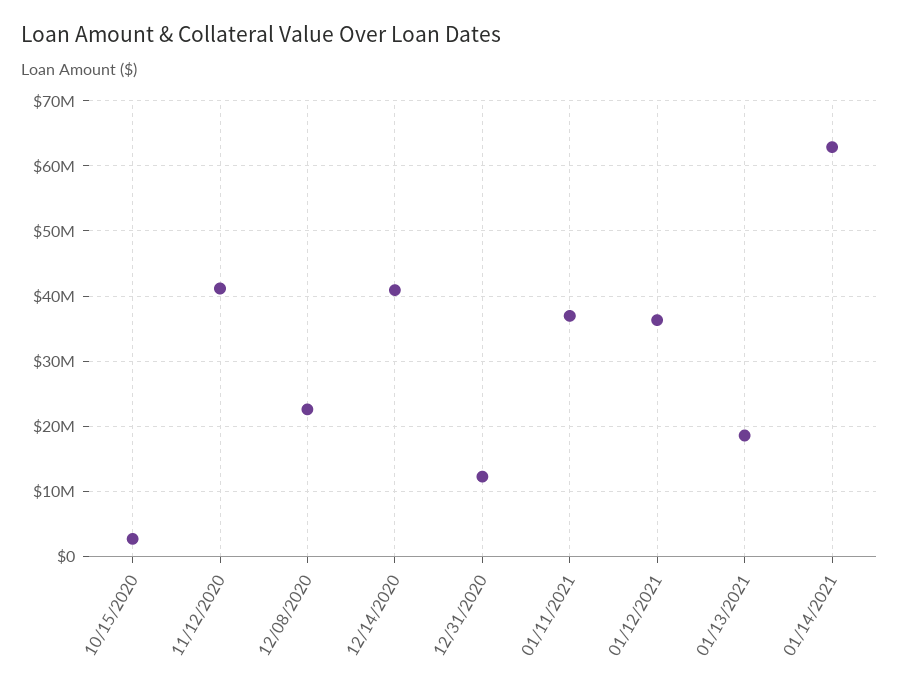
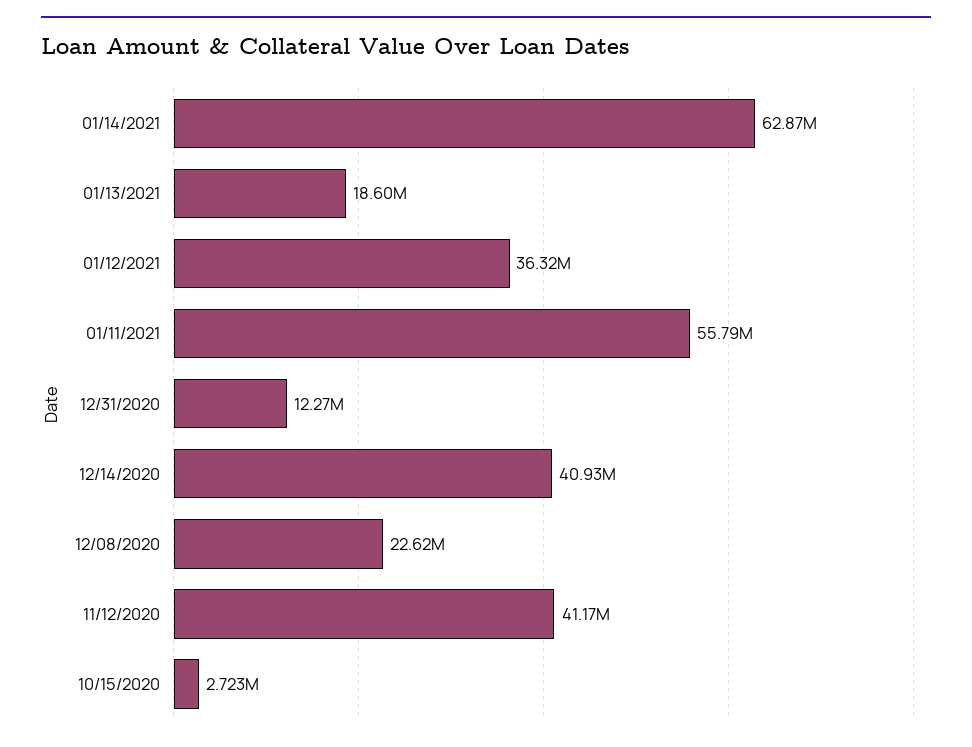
01/11/2021: 37000000 -> 55790000

